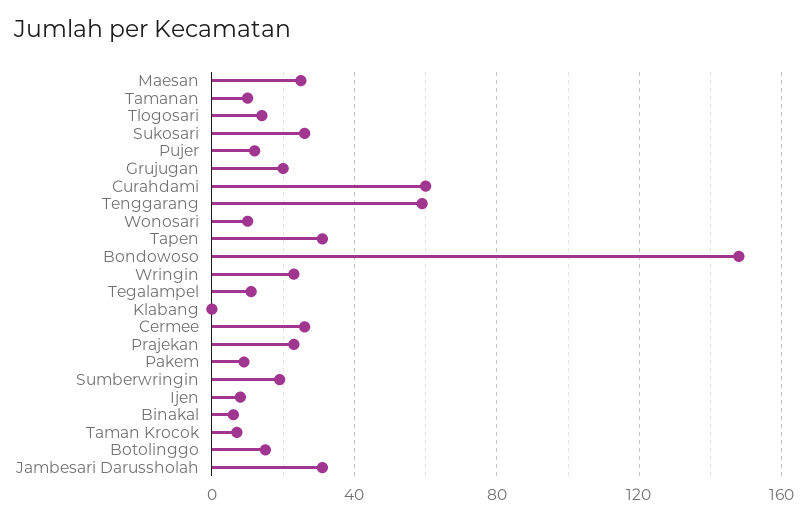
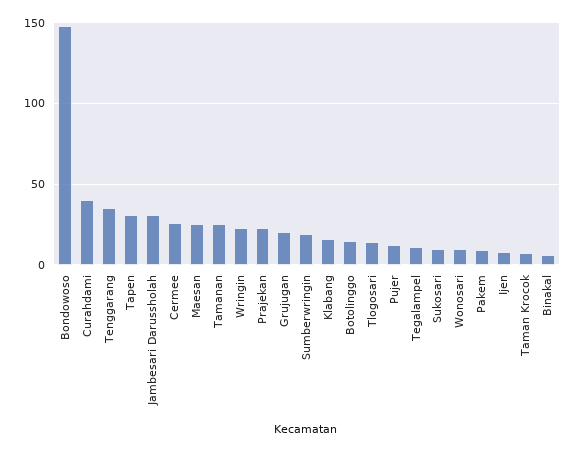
Tamanan: 10 -> 25
Sukosari: 25 -> 10
Curahdami: 60 -> 40
Tenggarang: 60 -> 35
Klabang: 0 -> 15

